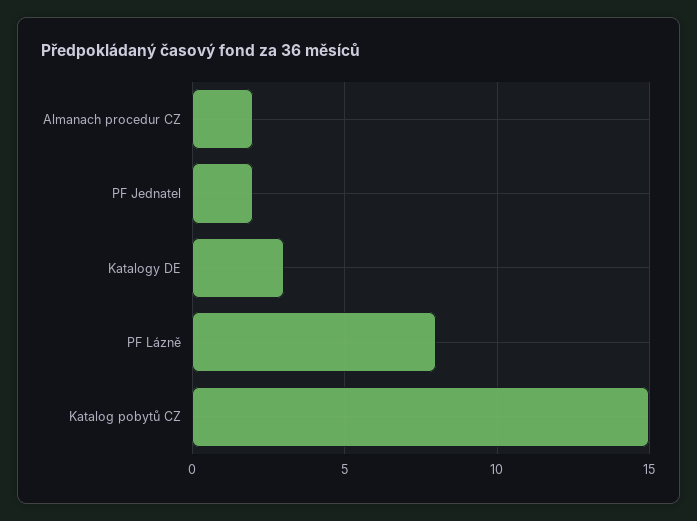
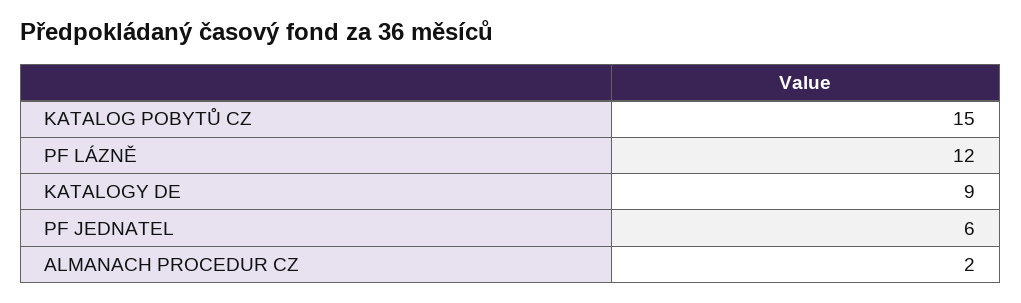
PF Jednatel: 2 -> 6
Katalogy DE: 3 -> 9
PF Lázně: 8 -> 12

